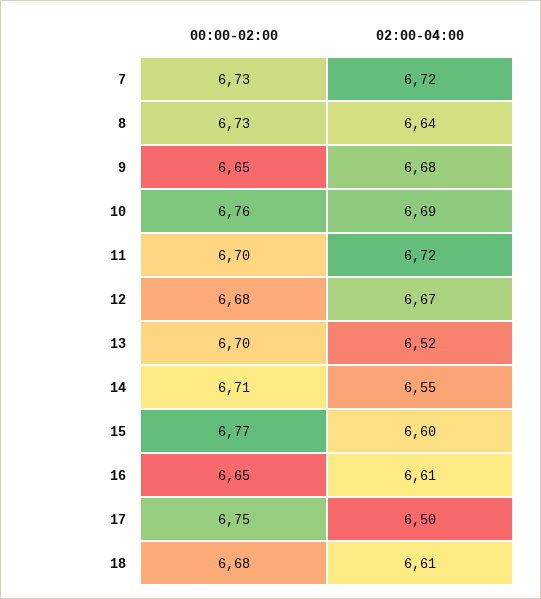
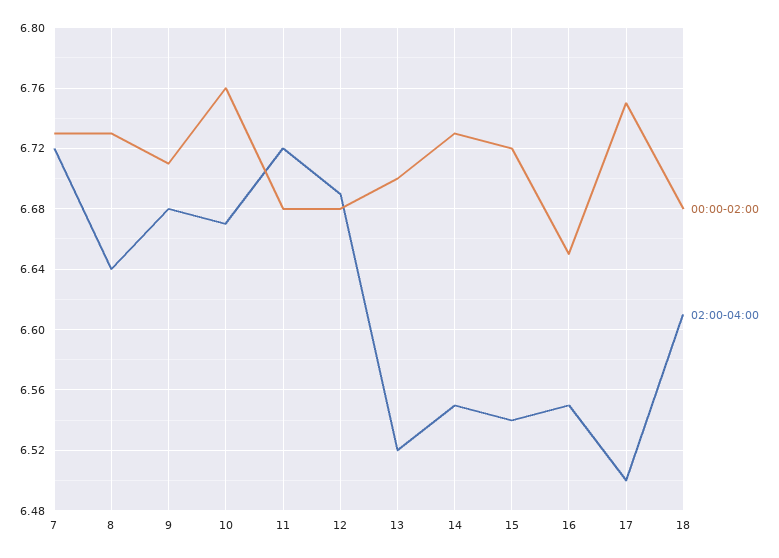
00:00-02:00, 9: 6.65 -> 6.71
02:00-04:00, 10: 6.69 -> 6.67
00:00-02:00, 11: 6.7 -> 6.68
02:00-04:00, 12: 6.67 -> 6.69
00:00-02:00, 14: 6.71 -> 6.73
00:00-02:00, 15: 6.77 -> 6.72
02:00-04:00, 15: 6.6 -> 6.54
02:00-04:00, 16: 6.61 -> 6.55

